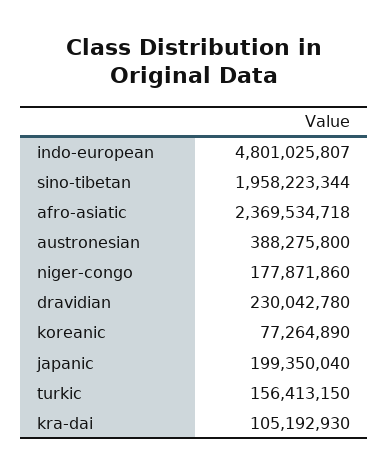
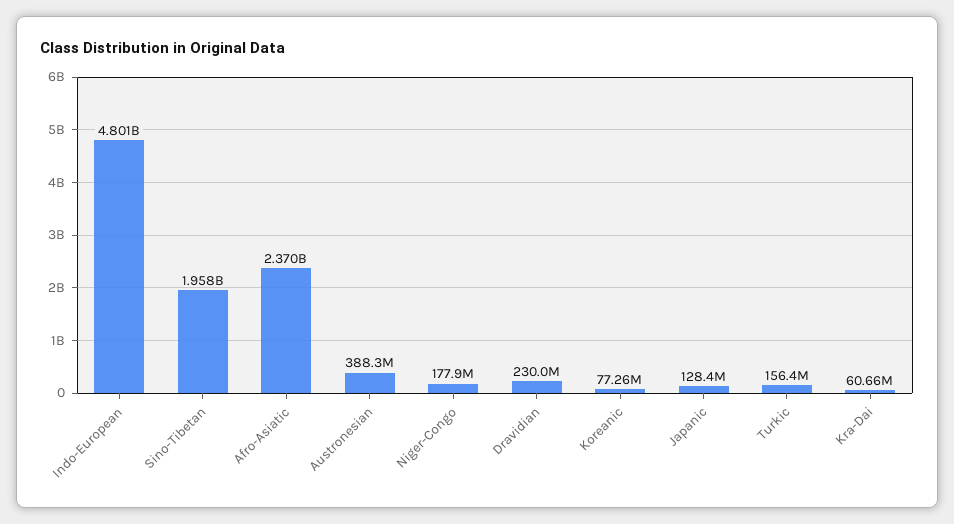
japanic: 199350040 -> 128400000
kra-dai: 105192930 -> 60660000

